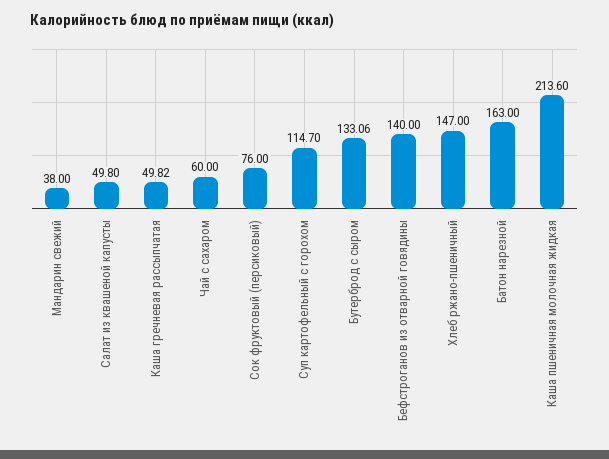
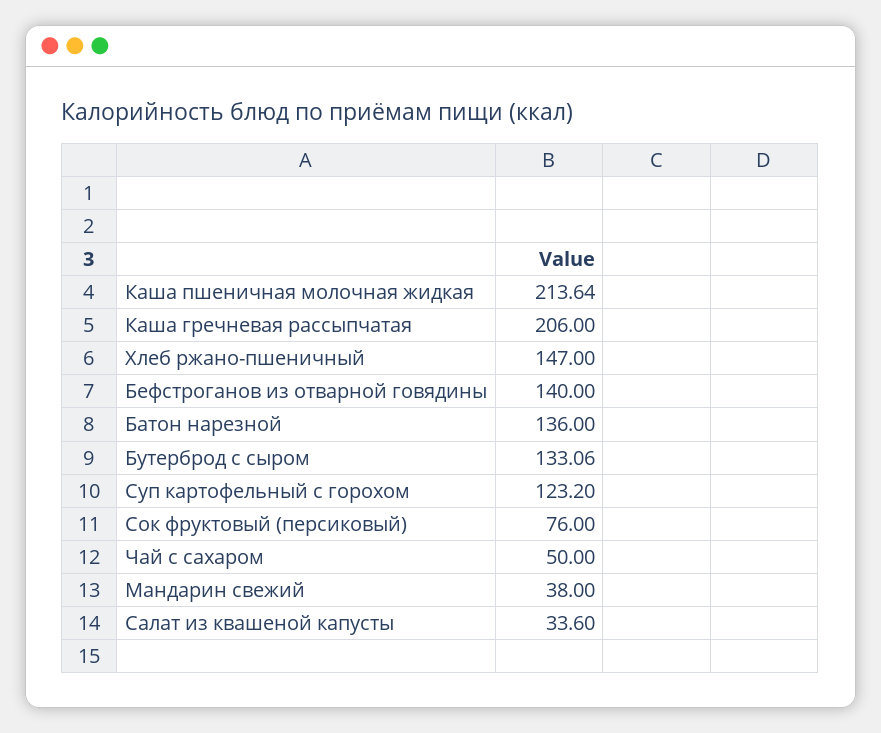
Салат из квашеной капусты: 49.8 -> 33.6
Каша гречневая рассыпчатая: 49.82 -> 206
Чай с сахаром: 60 -> 50
Суп картофельный с горохом: 114.7 -> 123.2
Батон нарезной: 163 -> 136
Каша пшеничная молочная жидкая: 213.6 -> 213.64

